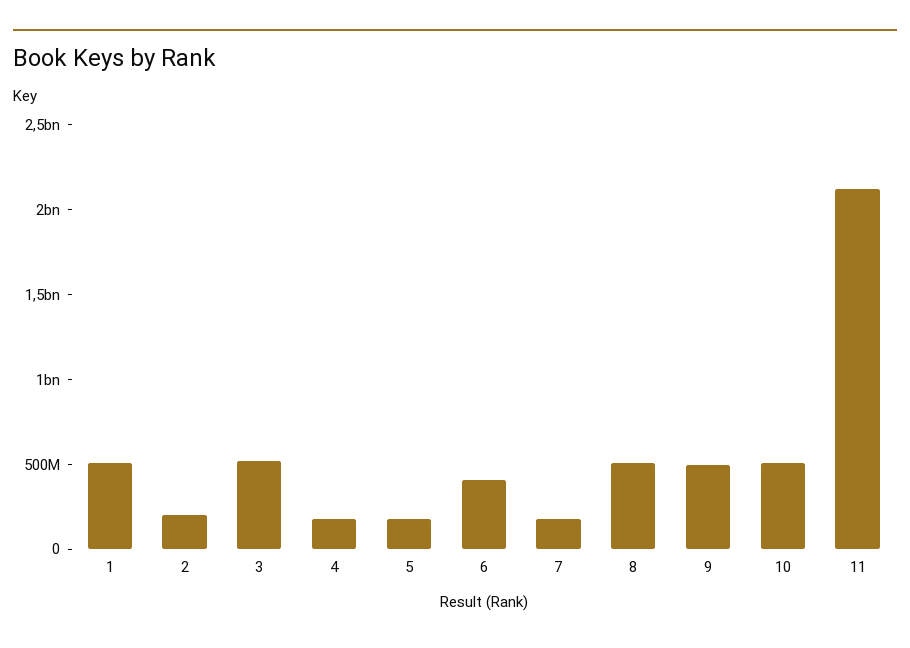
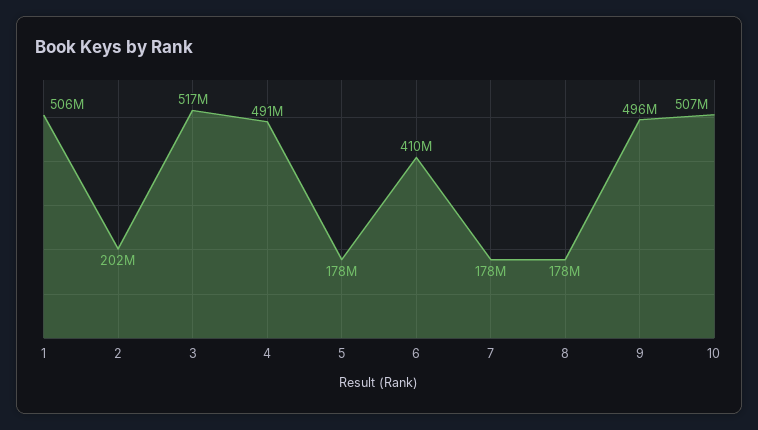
4: 200000000 -> 491000000
8: 500000000 -> 178000000
11: 2100000000 -> none

